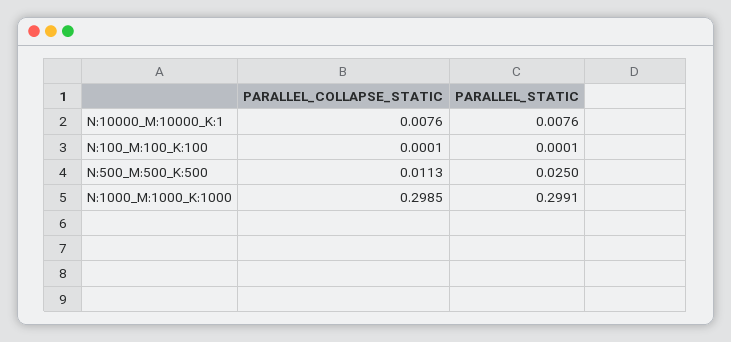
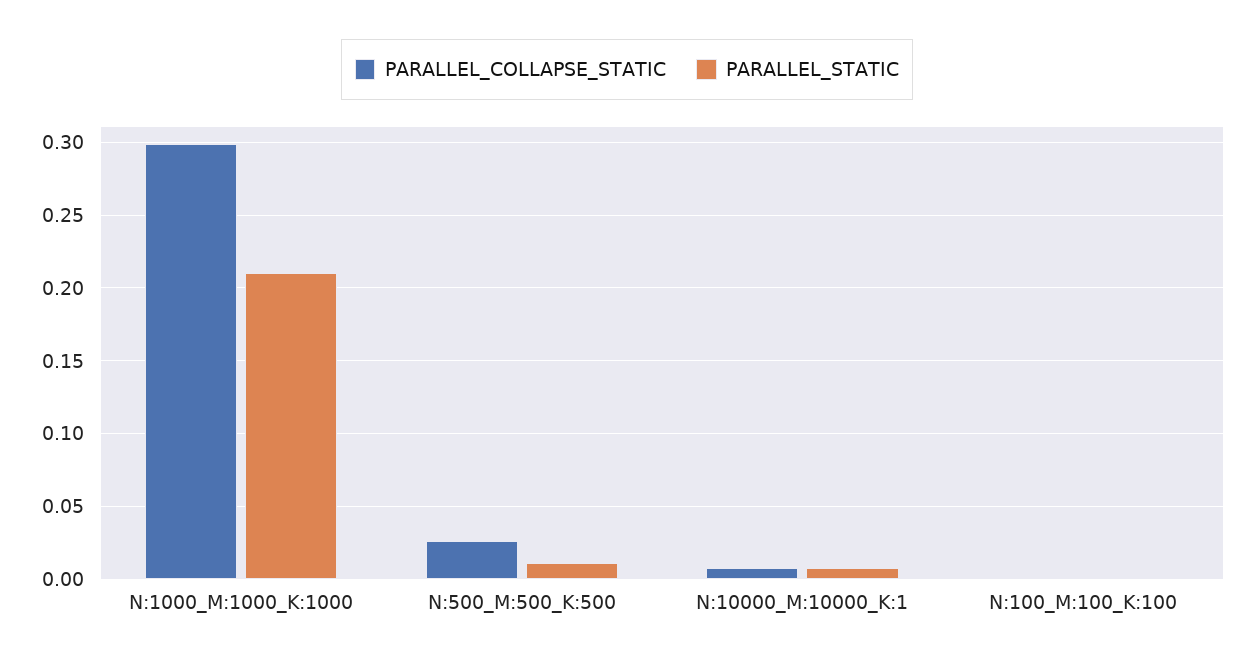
PARALLEL_COLLAPSE_STATIC, N:500_M:500_K:500: 0.0113 -> 0.025
PARALLEL_STATIC, N:500_M:500_K:500: 0.025 -> 0.01
PARALLEL_STATIC, N:1000_M:1000_K:1000: 0.2991 -> 0.21

